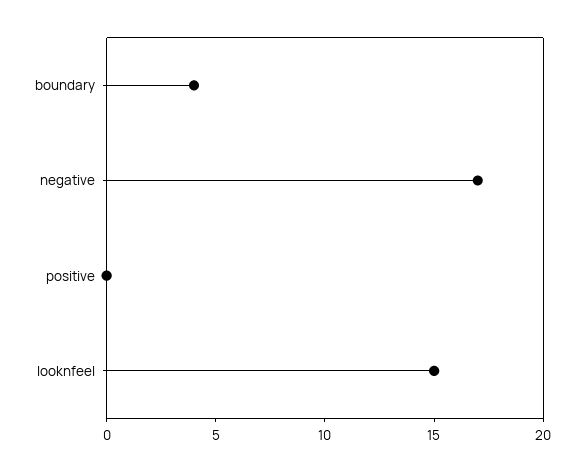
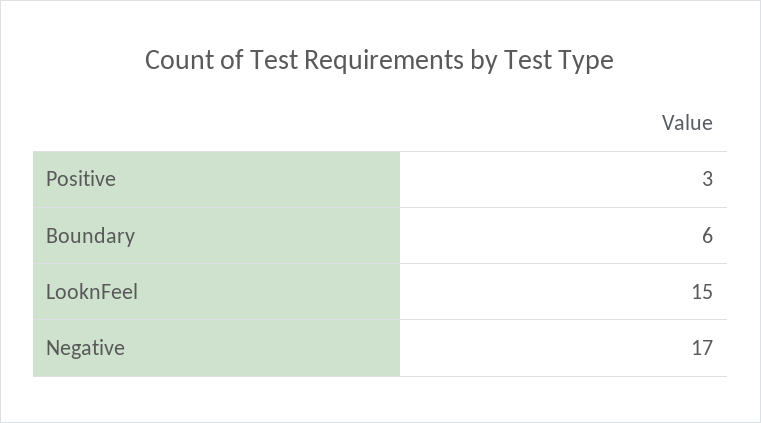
boundary: 4 -> 6
positive: 0 -> 3

